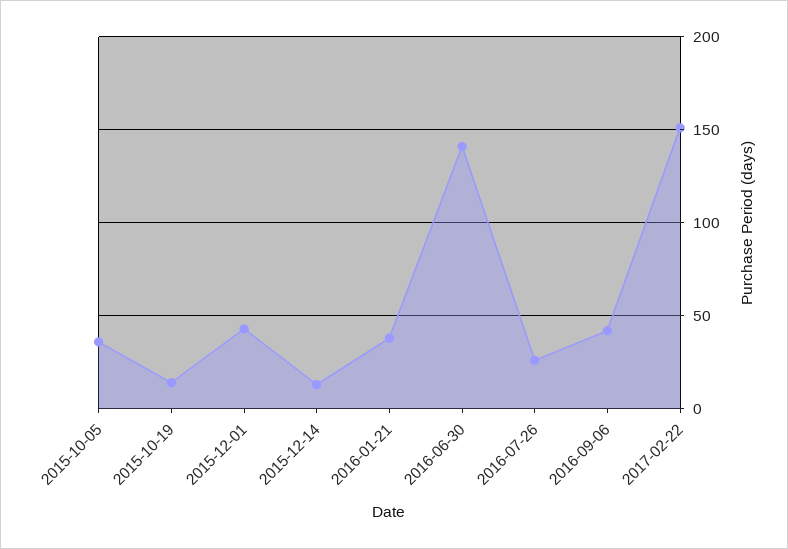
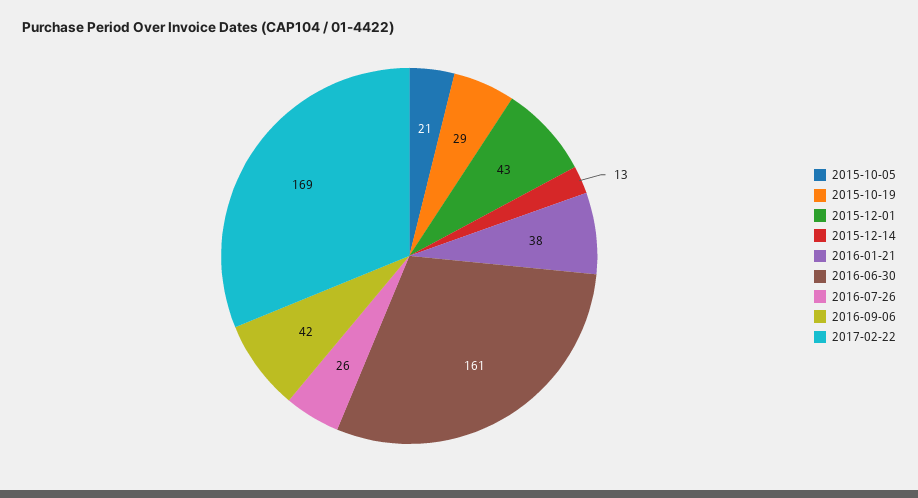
2015-10-05: 35 -> 21
2015-10-19: 15 -> 29
2016-06-30: 140 -> 161
2017-02-22: 150 -> 169

